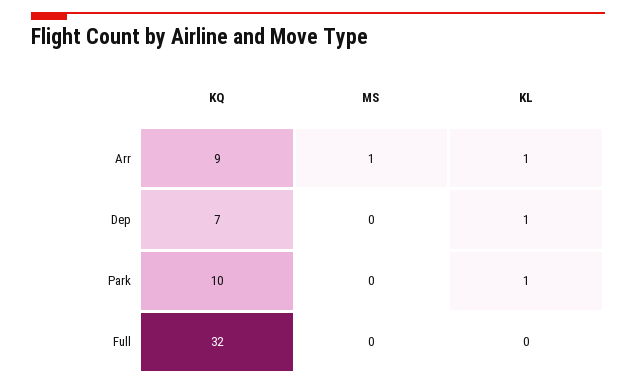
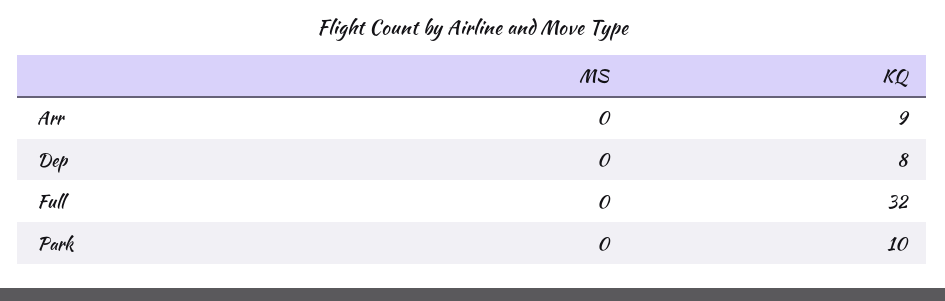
MS, Arr: 1 -> 0
KL, Arr: 1 -> none
KQ, Dep: 7 -> 8
KL, Dep: 1 -> none
KL, Park: 1 -> none
KL, Full: 0 -> none

